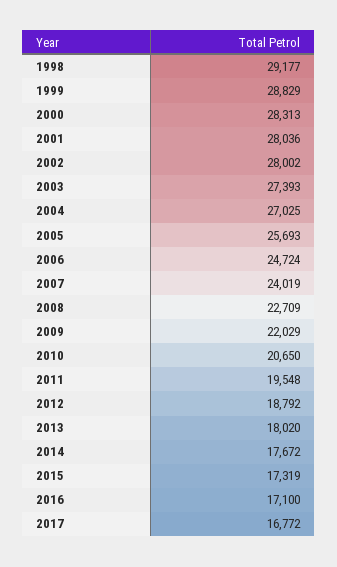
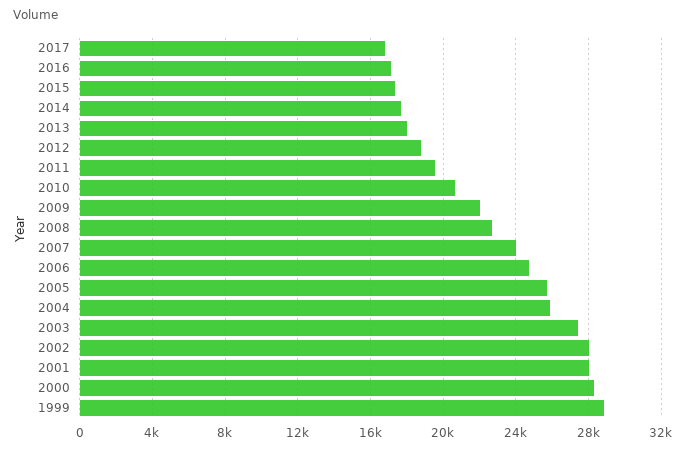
1998: 29177 -> none
2004: 27025 -> 26000

